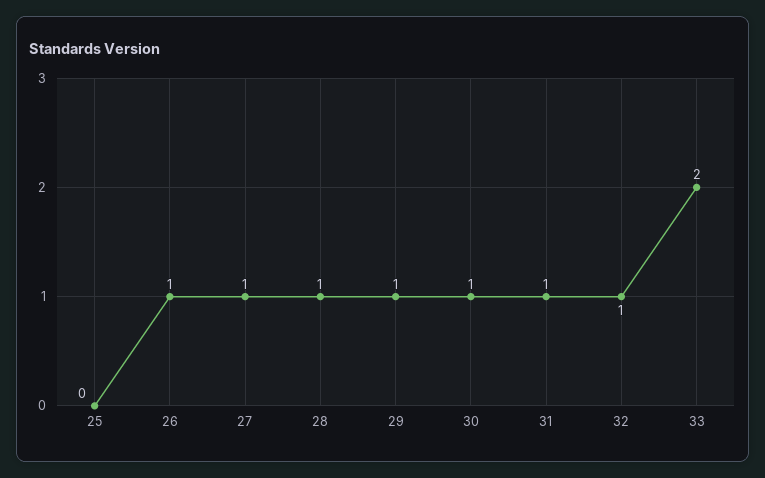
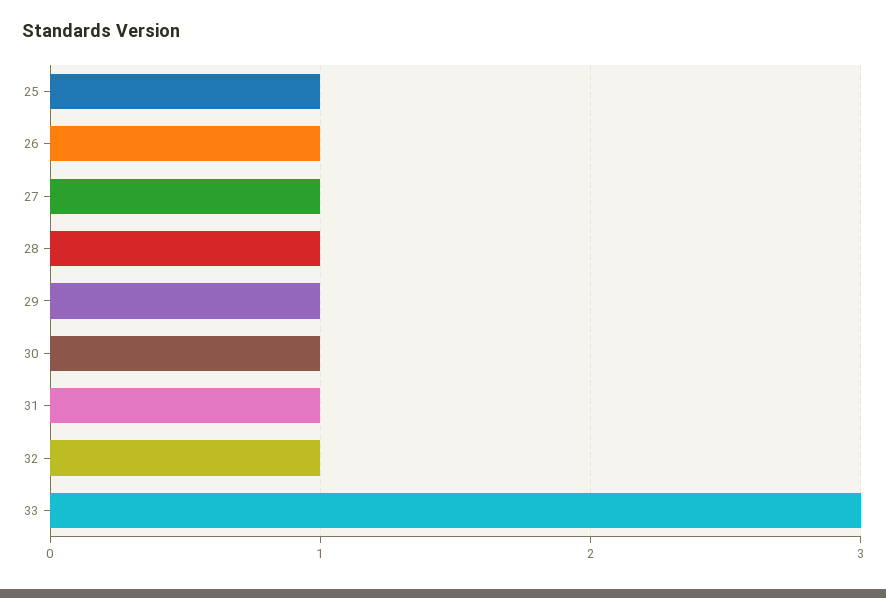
25: 0 -> 1
33: 2 -> 3

